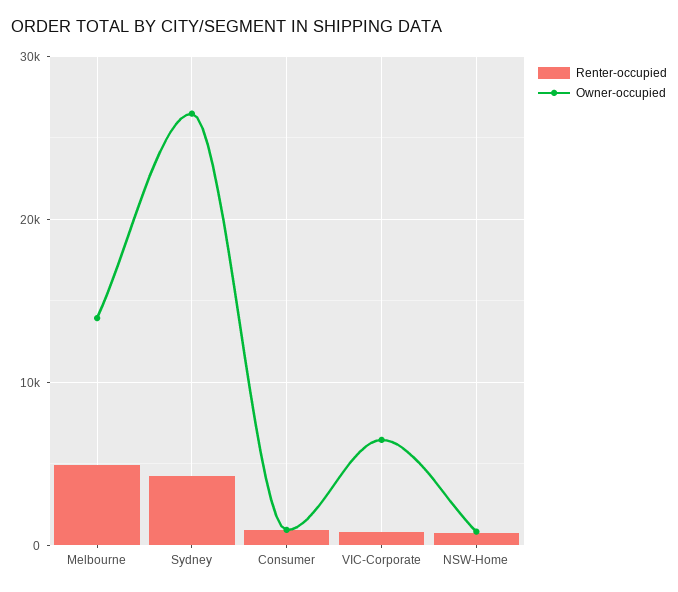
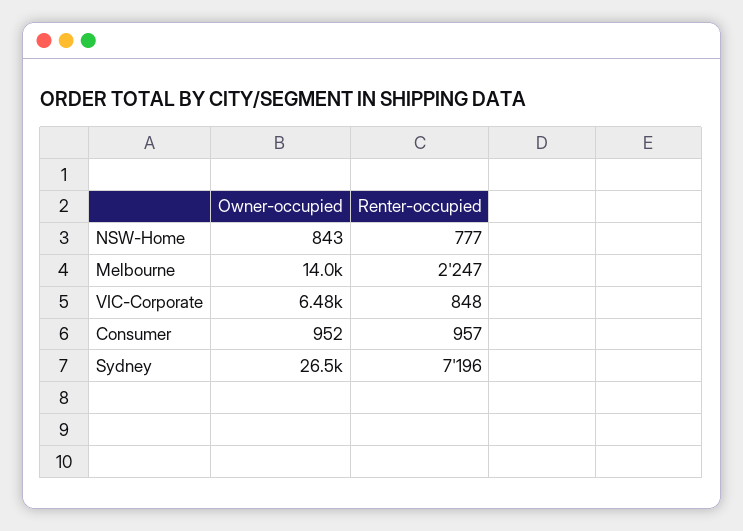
Renter-occupied, Melbourne: 5000 -> 2247
Renter-occupied, Sydney: 4000 -> 7196

